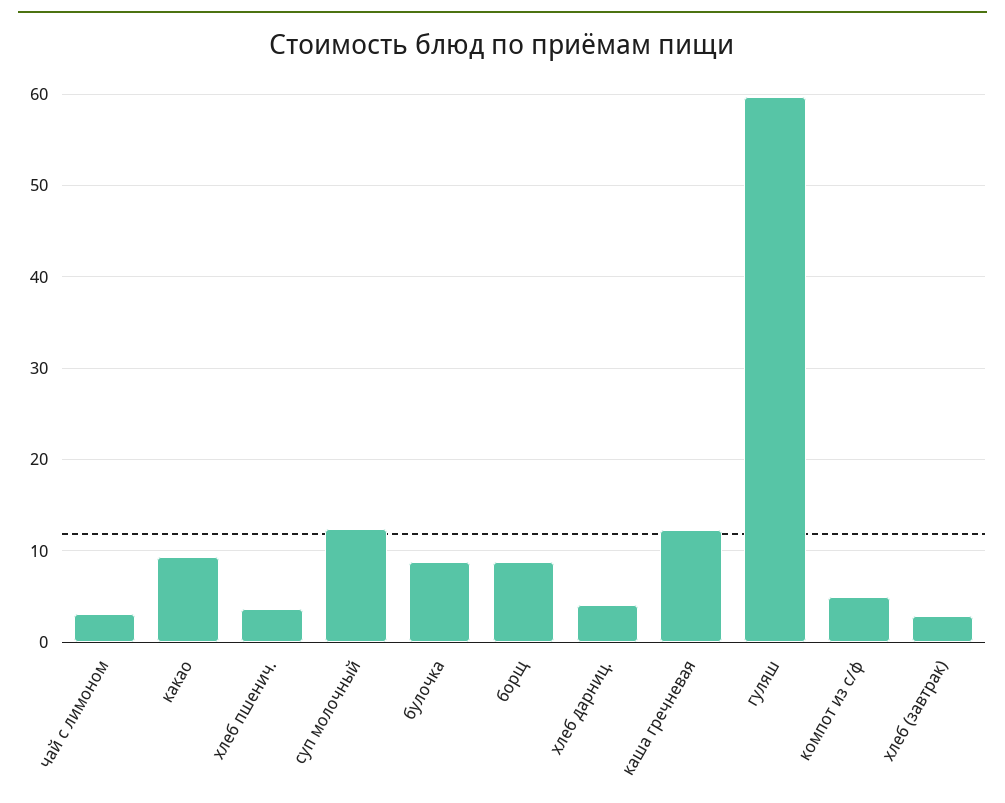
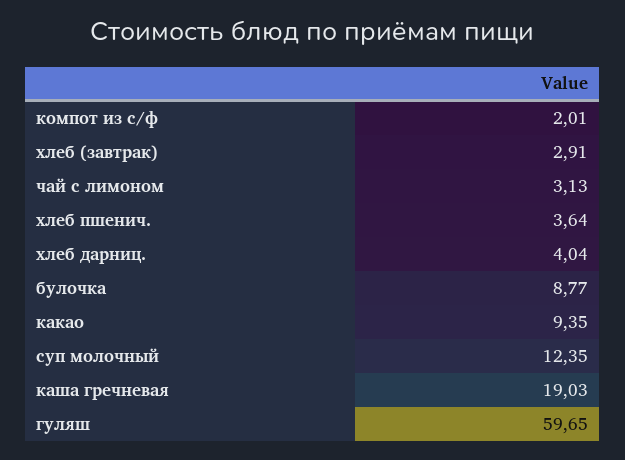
борщ: 9 -> none
каша гречневая: 12 -> 19.03
компот из с/ф: 5 -> 2.01

